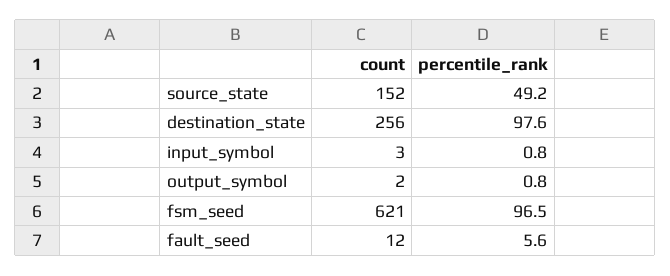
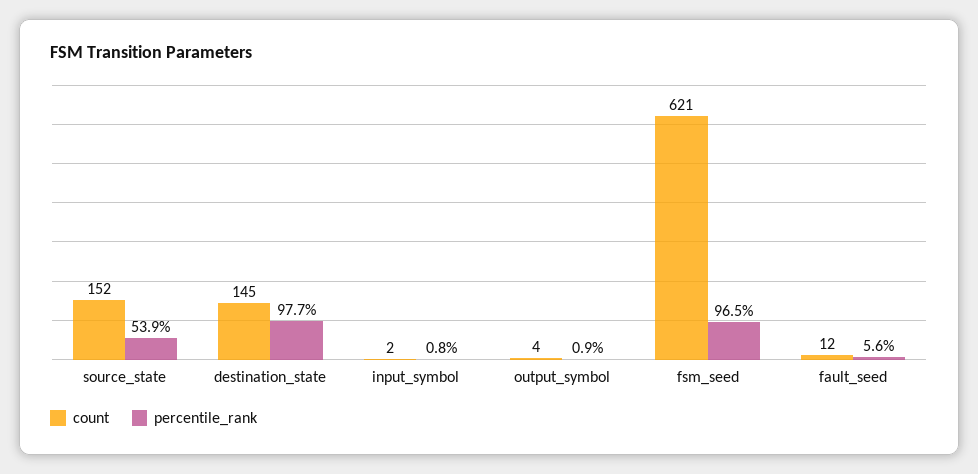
percentile_rank, source_state: 49.2 -> 53.9
count, destination_state: 256 -> 145
percentile_rank, destination_state: 97.6 -> 97.7
count, input_symbol: 3 -> 2
count, output_symbol: 2 -> 4
percentile_rank, output_symbol: 0.8 -> 0.9

